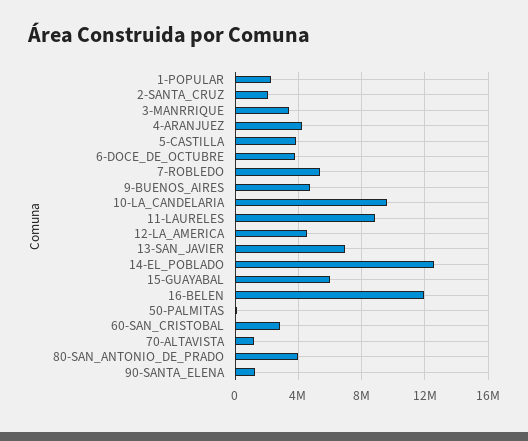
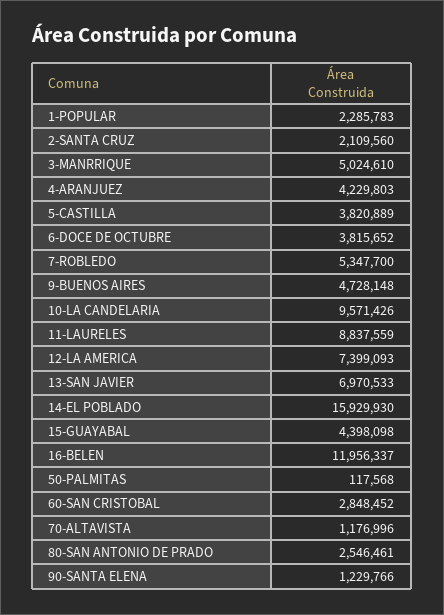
3-MANRRIQUE: 3500000 -> 5024610
12-LA_AMERICA: 4500000 -> 7399093
14-EL_POBLADO: 12500000 -> 15929930
15-GUAYABAL: 6000000 -> 4398098
80-SAN_ANTONIO_DE_PRADO: 4000000 -> 2546461

